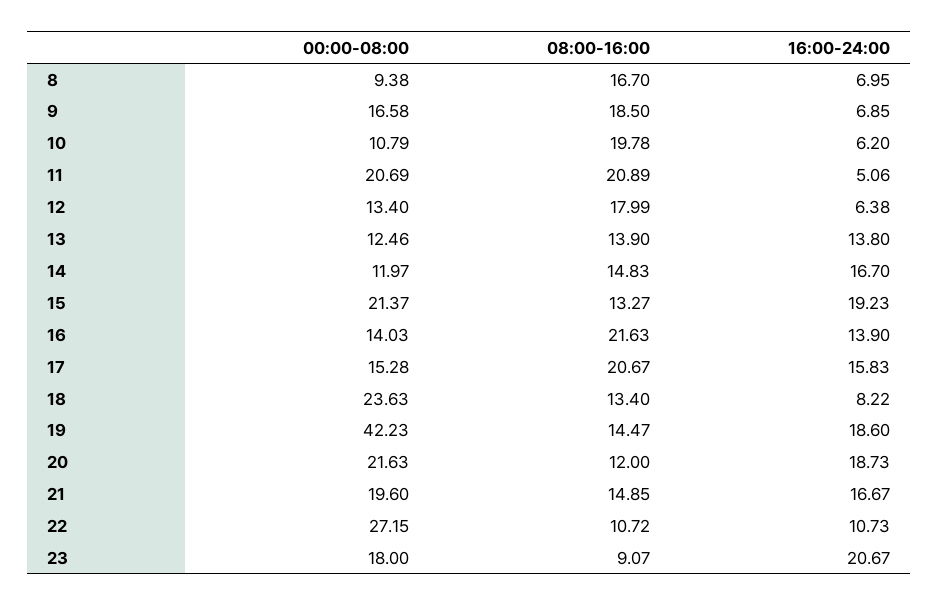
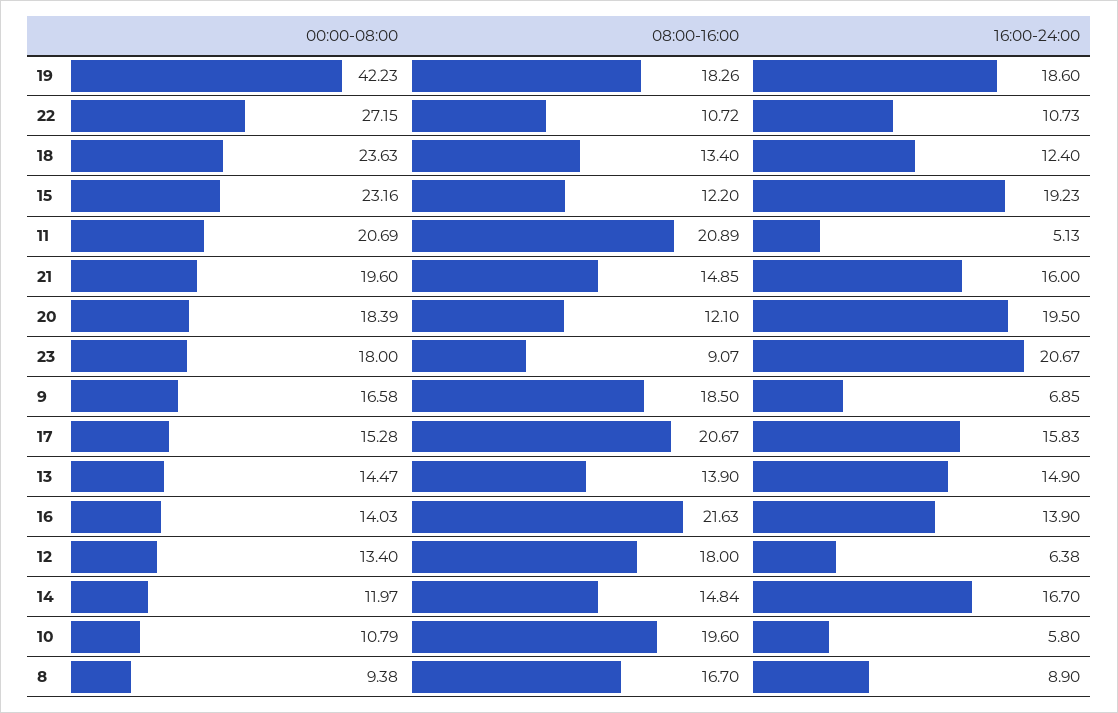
16:00-24:00, 8: 6.95 -> 8.9
08:00-16:00, 10: 19.78 -> 19.6
16:00-24:00, 10: 6.2 -> 5.8
16:00-24:00, 11: 5.06 -> 5.13
08:00-16:00, 12: 17.99 -> 18
00:00-08:00, 13: 12.46 -> 14.47
16:00-24:00, 13: 13.8 -> 14.9
08:00-16:00, 14: 14.83 -> 14.84
00:00-08:00, 15: 21.37 -> 23.16
08:00-16:00, 15: 13.27 -> 12.2
16:00-24:00, 18: 8.22 -> 12.4
08:00-16:00, 19: 14.47 -> 18.26
00:00-08:00, 20: 21.63 -> 18.39
08:00-16:00, 20: 12 -> 12.1
16:00-24:00, 20: 18.73 -> 19.5
16:00-24:00, 21: 16.67 -> 16

